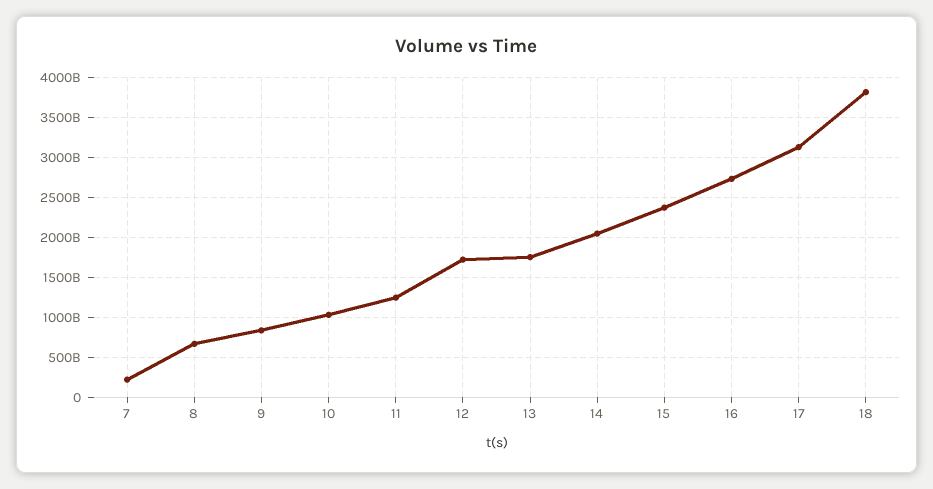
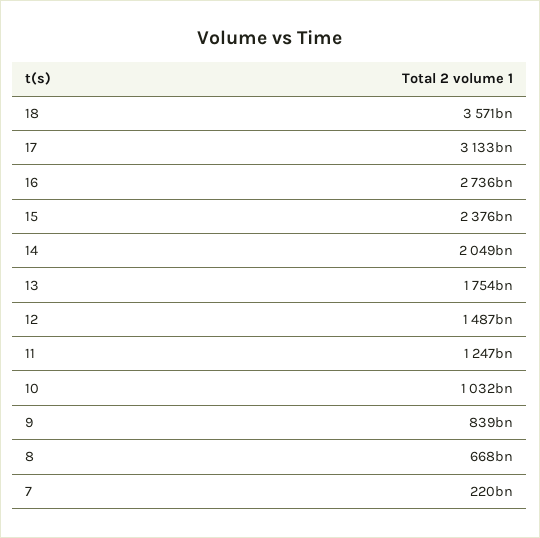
12: 1700000000000 -> 1487000000000
18: 3800000000000 -> 3571000000000

